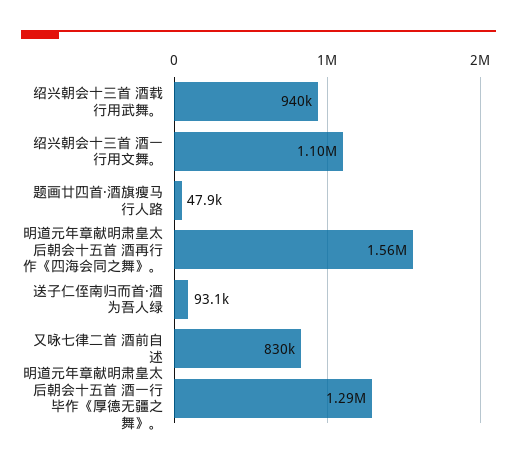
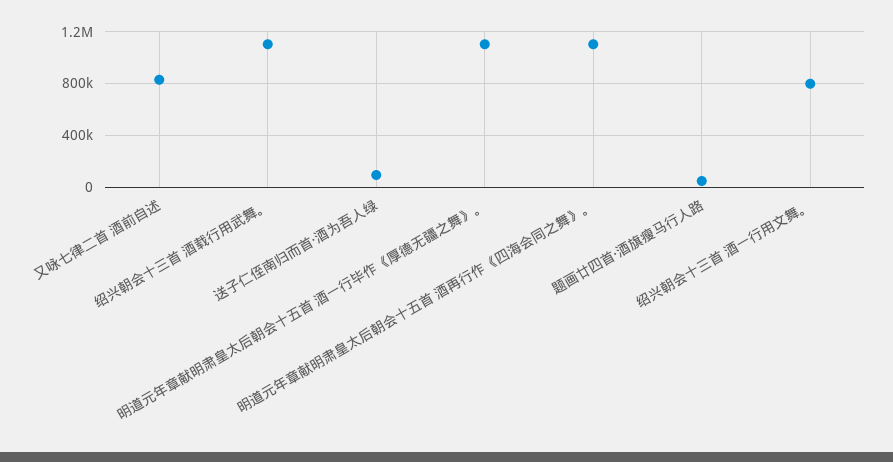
绍兴朝会十三首 酒载行用武舞。: 940000 -> 1100000
绍兴朝会十三首 酒一行用文舞。: 1100000 -> 800000
明道元年章献明肃皇太后朝会十五首 酒再行作《四海会同之舞》。: 1560000 -> 1100000
明道元年章献明肃皇太后朝会十五首 酒一行毕作《厚德无疆之舞》。: 1290000 -> 1100000

